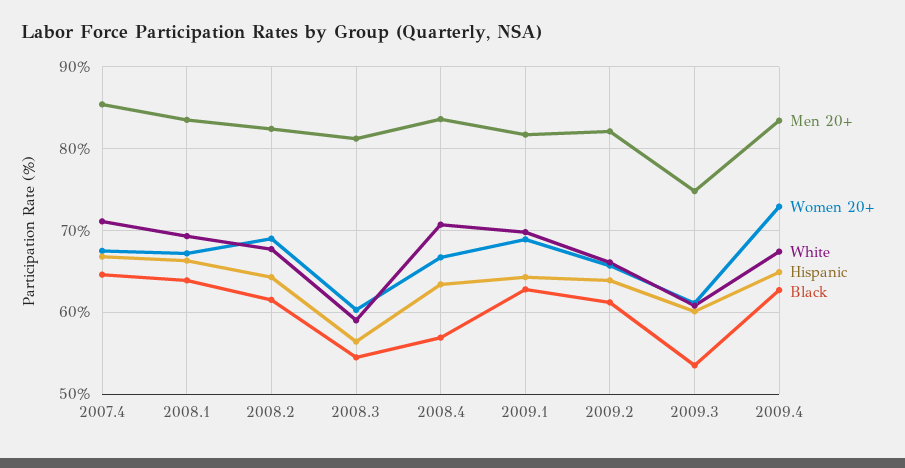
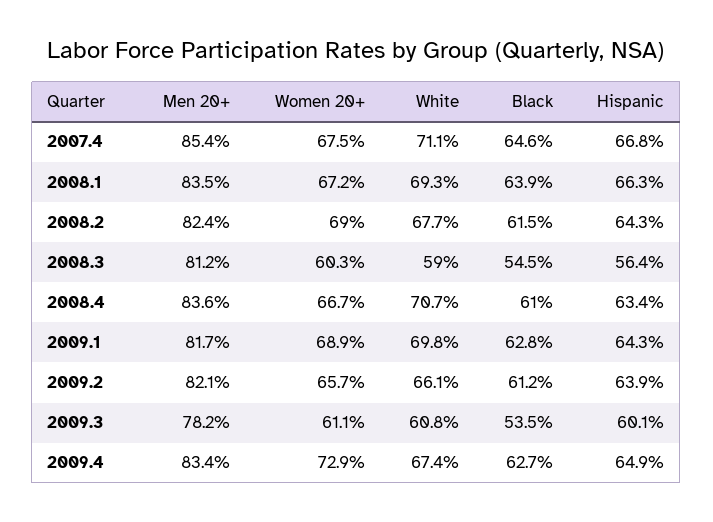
Black, 2008.4: 57 -> 61
Men 20+, 2009.3: 75 -> 78.2

